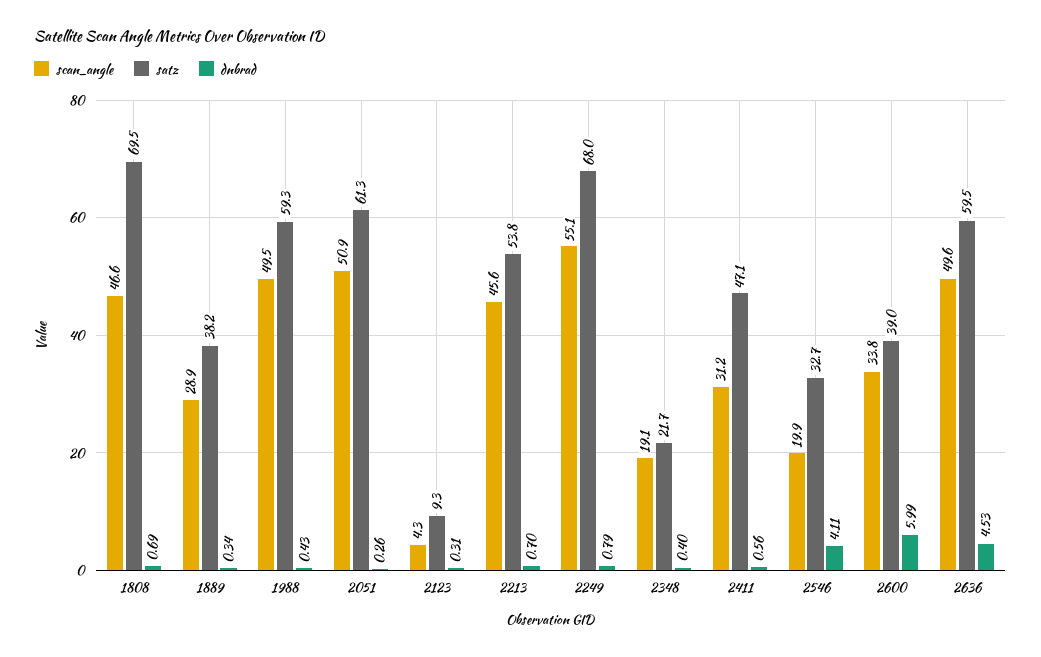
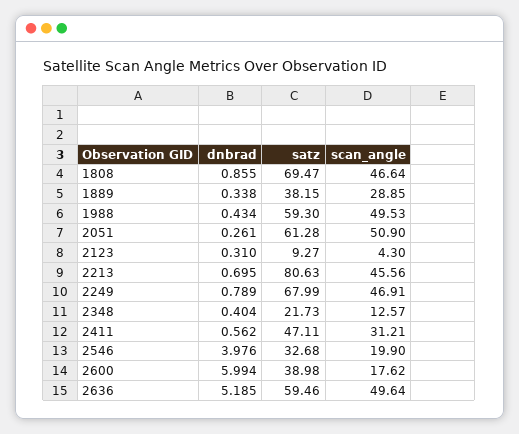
dnbrad, 1808: 0.69 -> 0.855
satz, 2213: 53.8 -> 80.63
scan_angle, 2249: 55.1 -> 46.91
scan_angle, 2348: 19.1 -> 12.57
dnbrad, 2546: 4.11 -> 3.976
scan_angle, 2600: 33.8 -> 17.62
dnbrad, 2636: 4.53 -> 5.185

